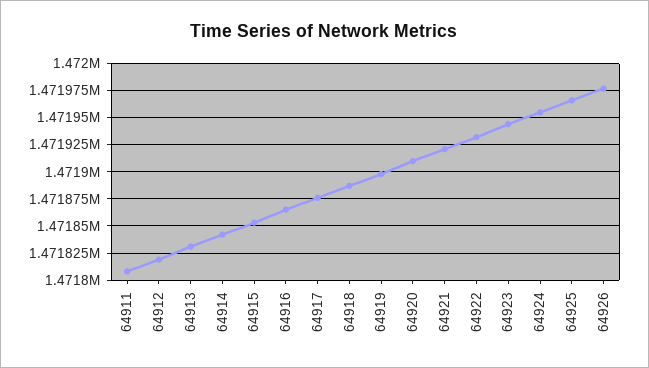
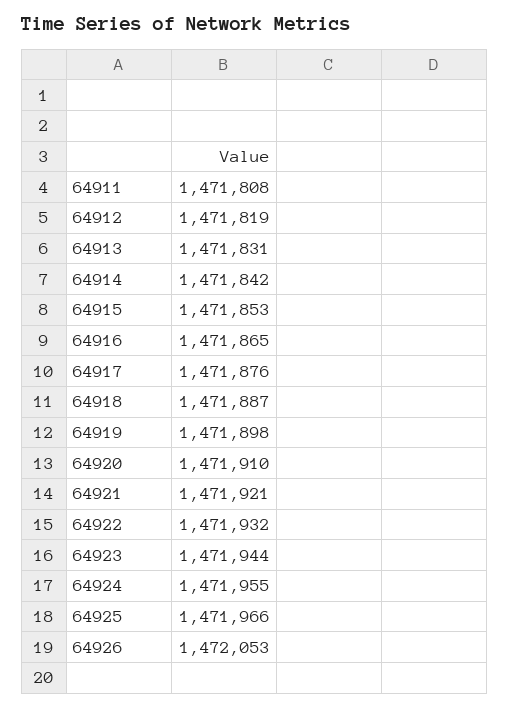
64926: 1471975 -> 1472053

